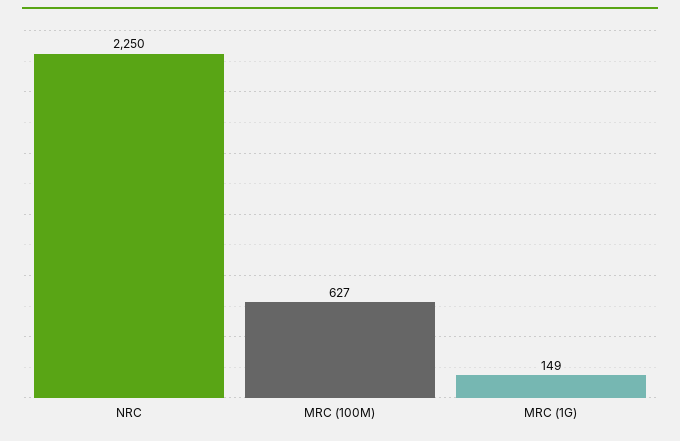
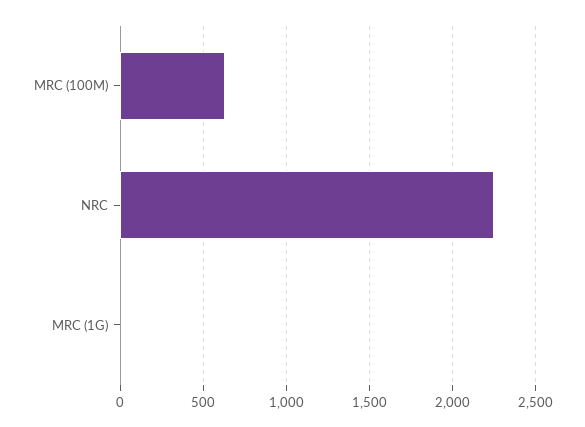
MRC (1G): 149 -> 0

